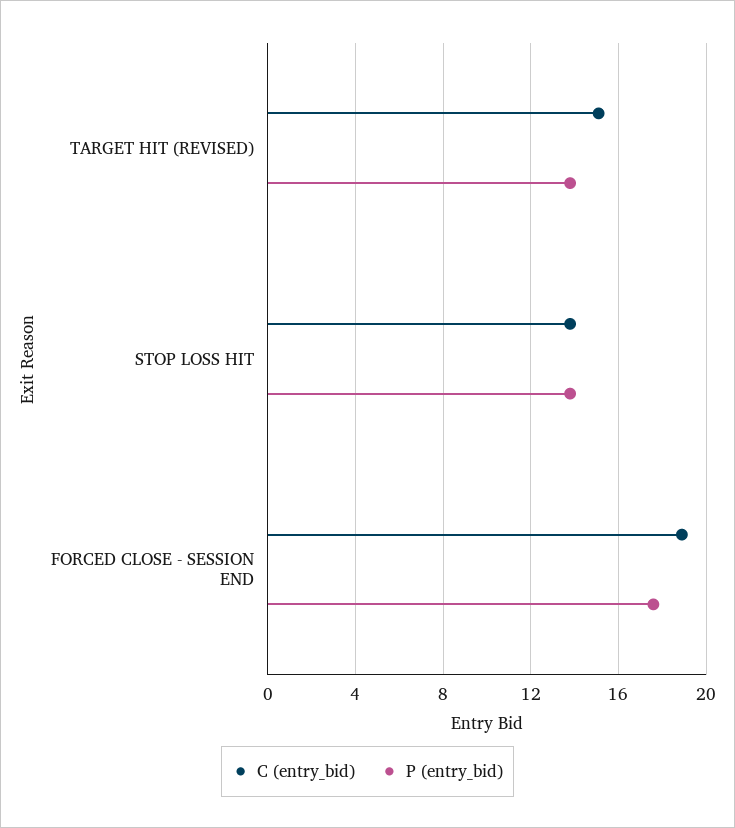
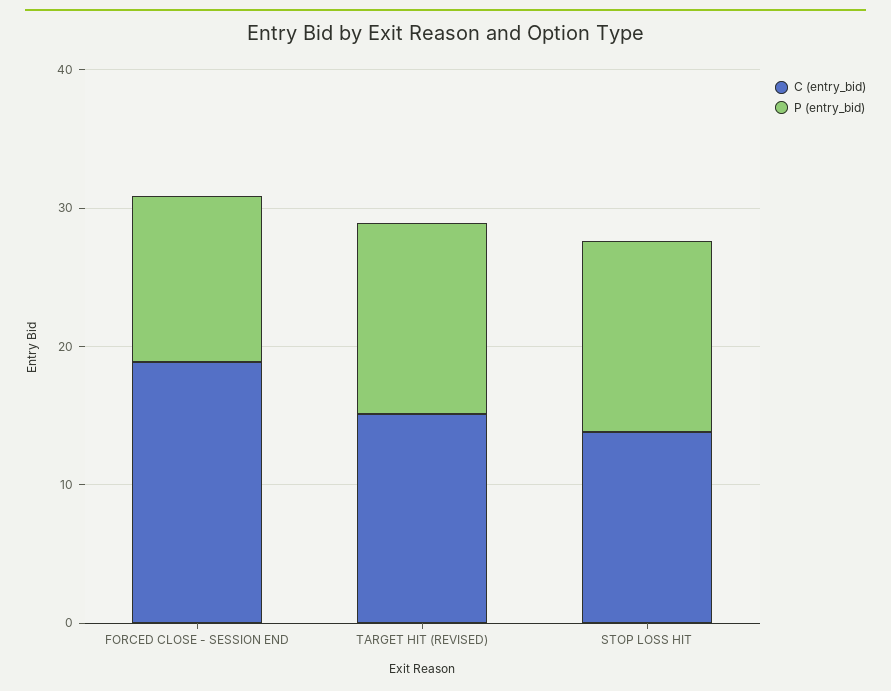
P (entry_bid), FORCED CLOSE - SESSION END: 17.5 -> 12

